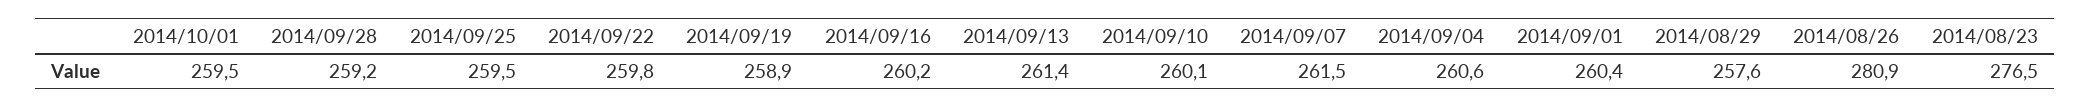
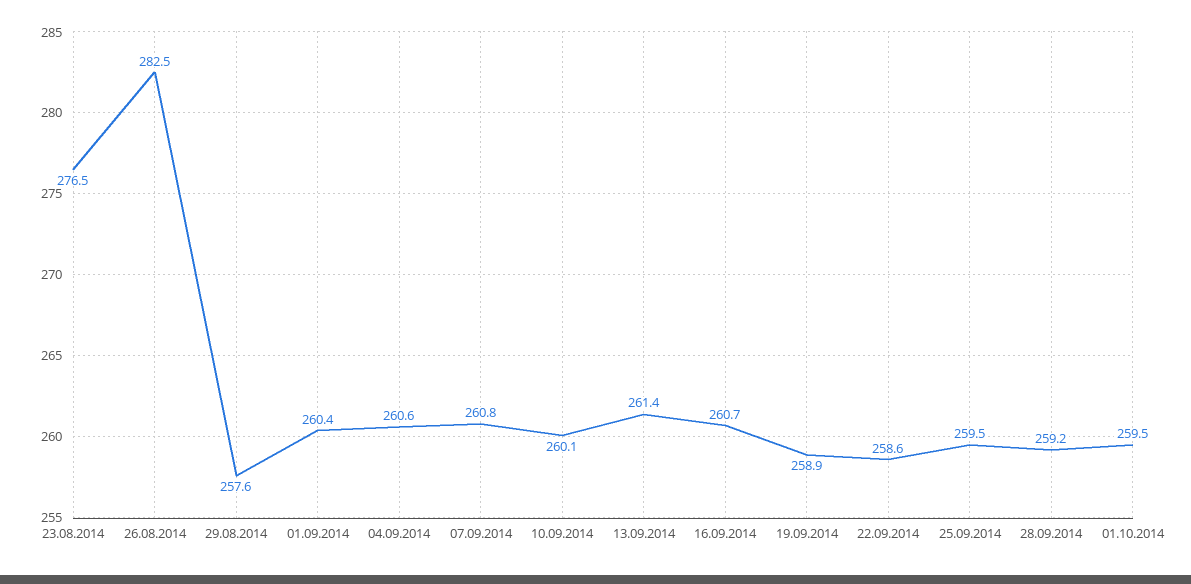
2014/09/22: 259.8 -> 258.6
2014/09/16: 260.2 -> 260.7
2014/09/07: 261.5 -> 260.8
2014/08/26: 280.9 -> 282.5

